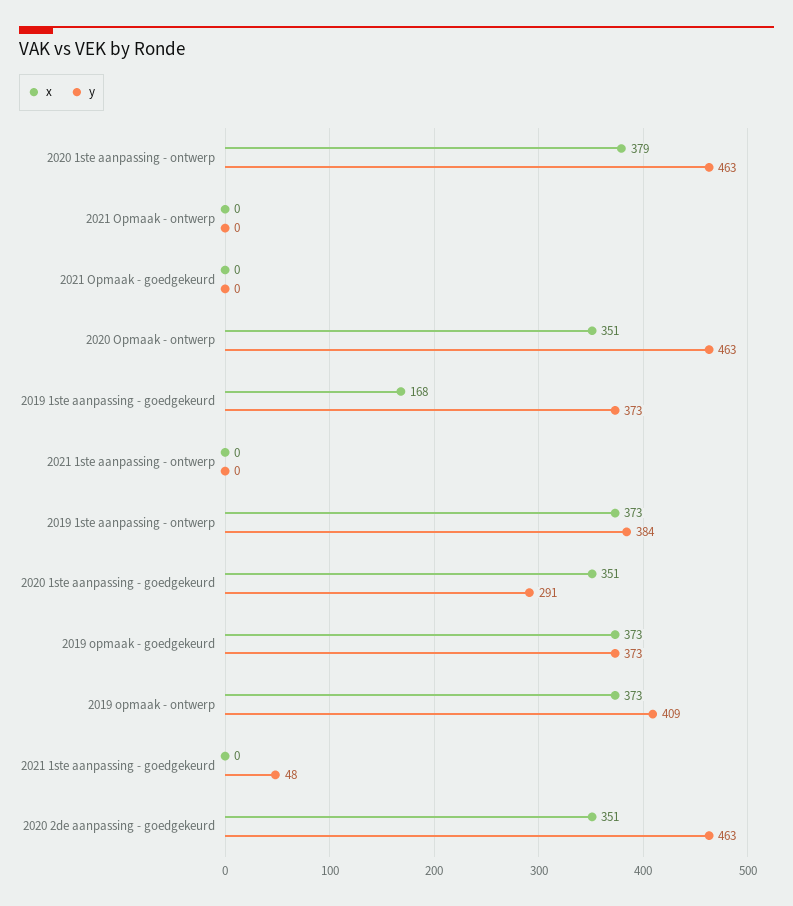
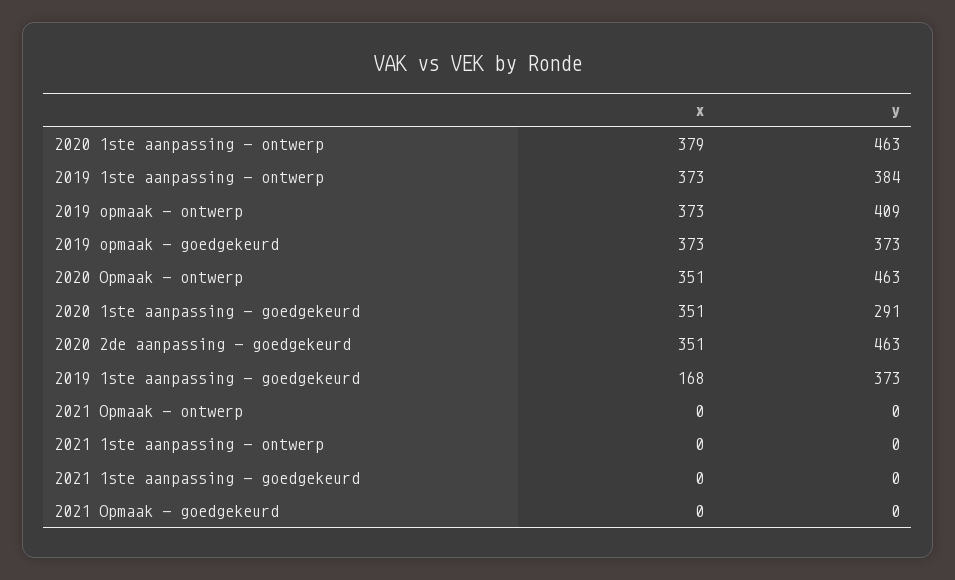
y, 2021 1ste aanpassing - goedgekeurd: 48 -> 0

